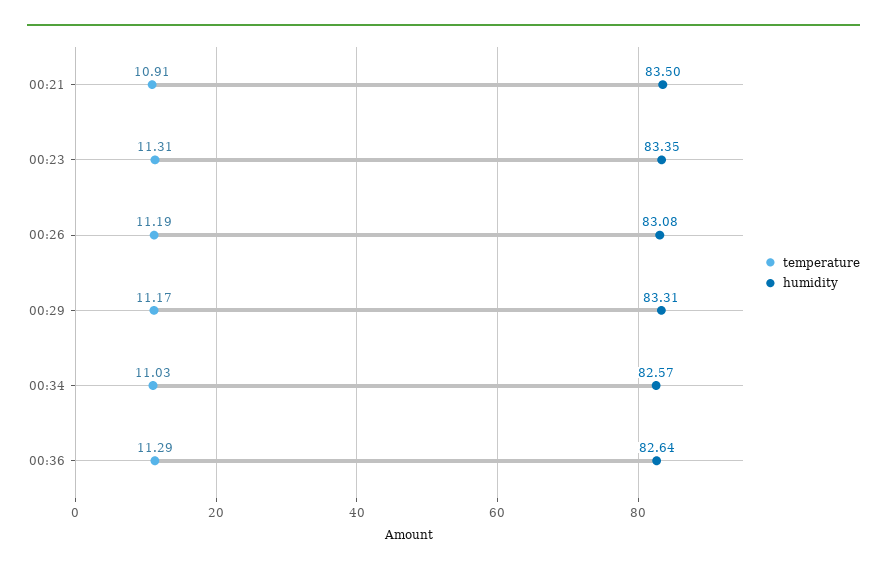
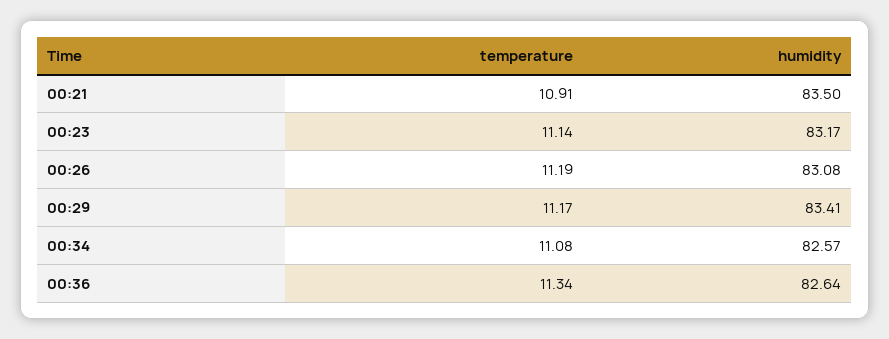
temperature, 00:23: 11.31 -> 11.14
humidity, 00:23: 83.35 -> 83.17
humidity, 00:29: 83.31 -> 83.41
temperature, 00:34: 11.03 -> 11.08
temperature, 00:36: 11.29 -> 11.34

